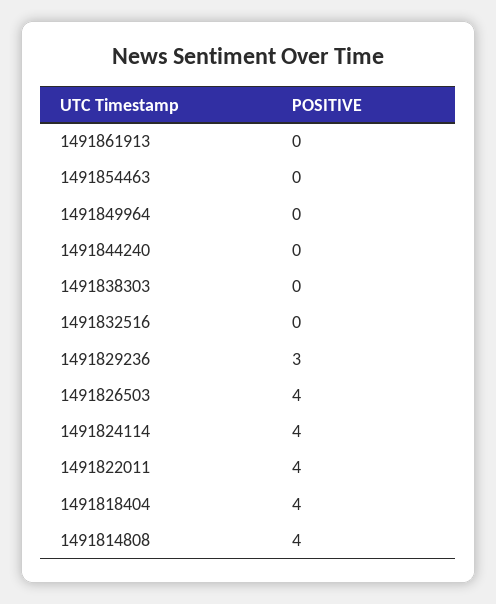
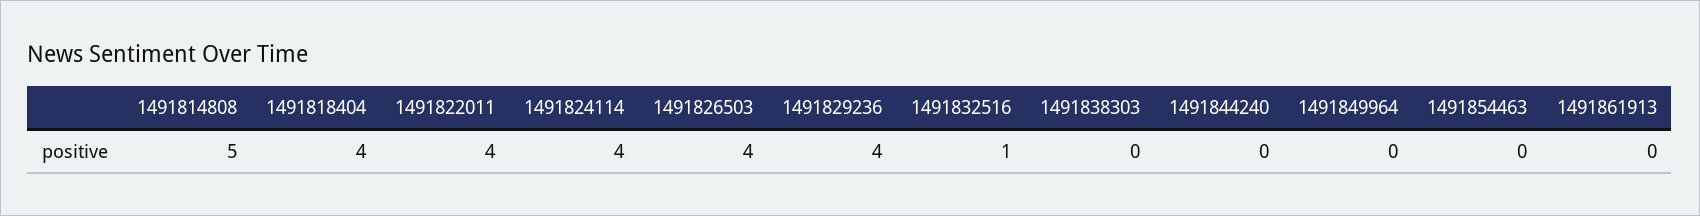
1491832516: 0 -> 1
1491829236: 3 -> 4
1491814808: 4 -> 5

